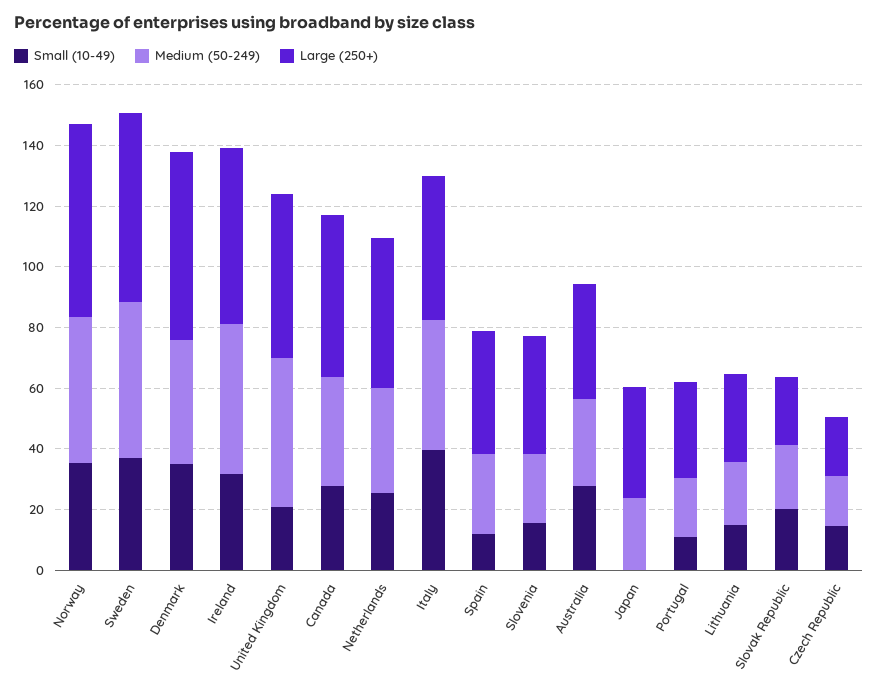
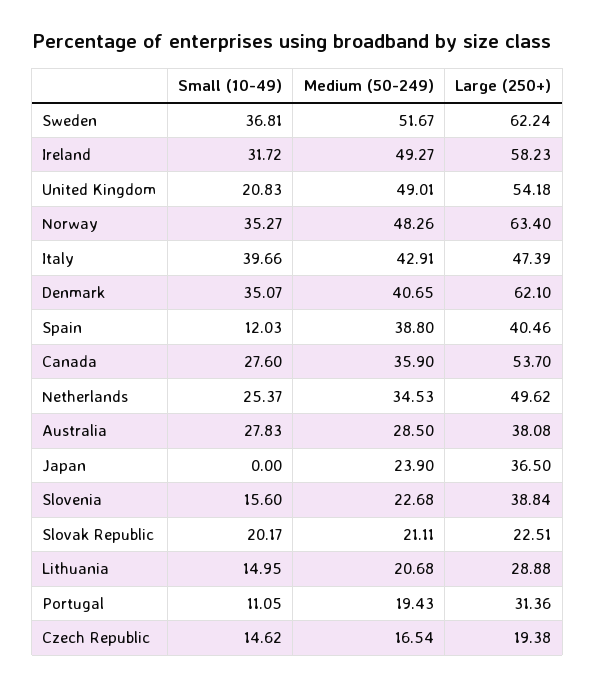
Medium (50-249), Spain: 25 -> 38.8

